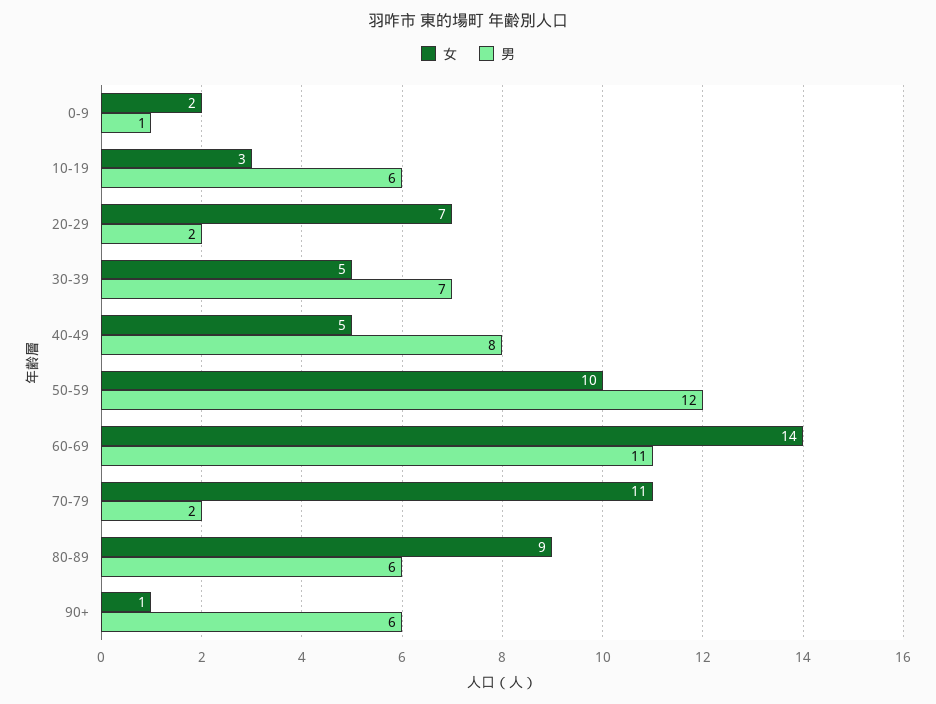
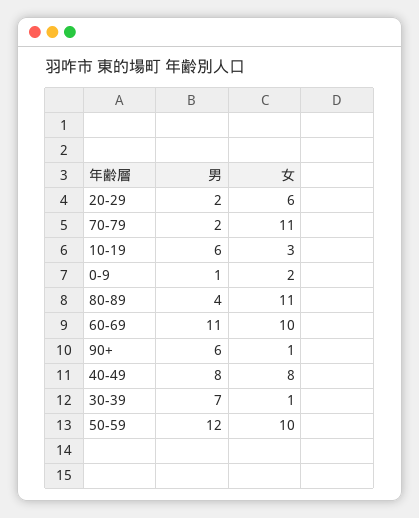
女, 20-29: 7 -> 6
女, 30-39: 5 -> 1
女, 40-49: 5 -> 8
女, 60-69: 14 -> 10
女, 80-89: 9 -> 11
男, 80-89: 6 -> 4

